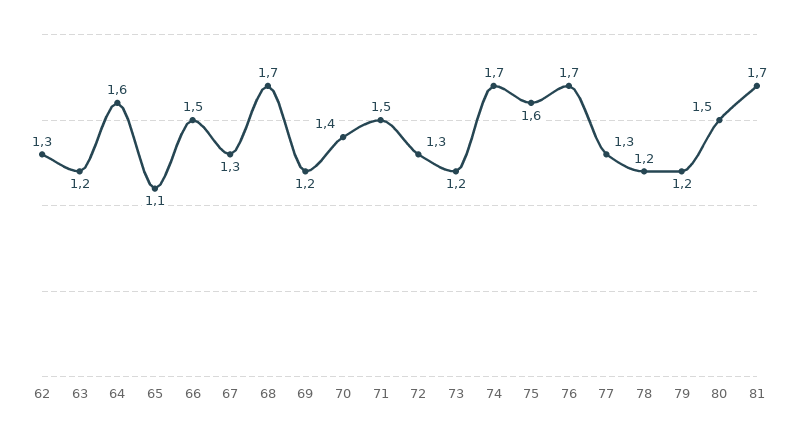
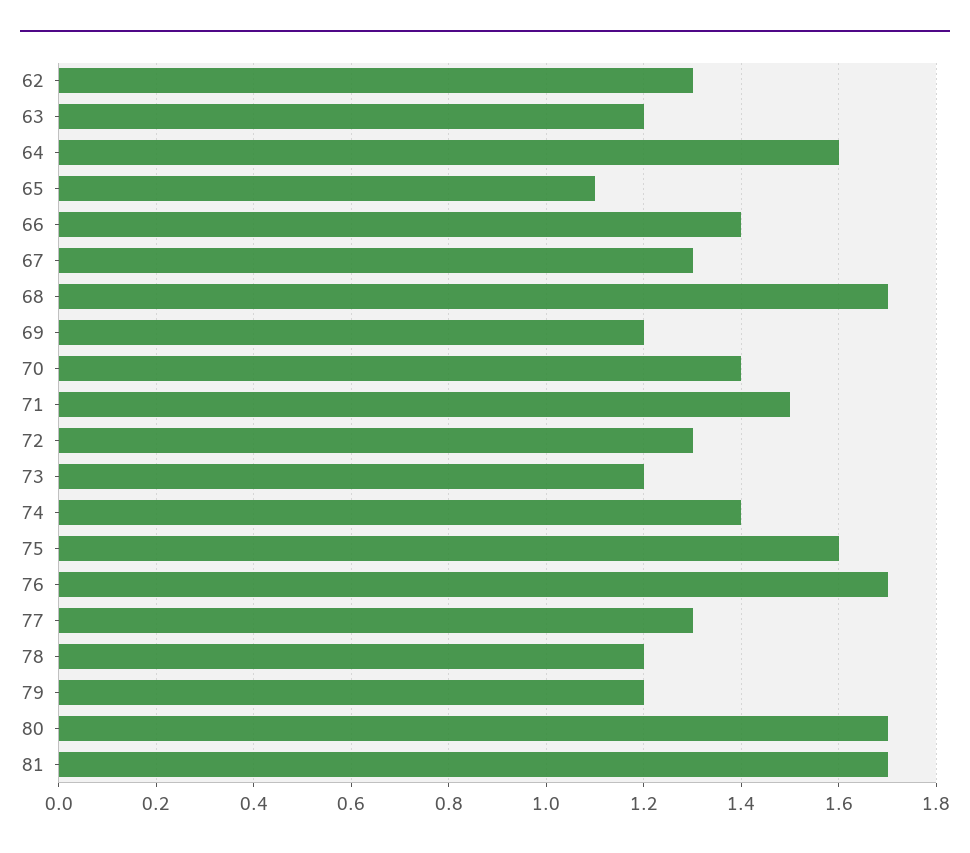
66: 1.5 -> 1.4
74: 1.7 -> 1.4
80: 1.5 -> 1.7

